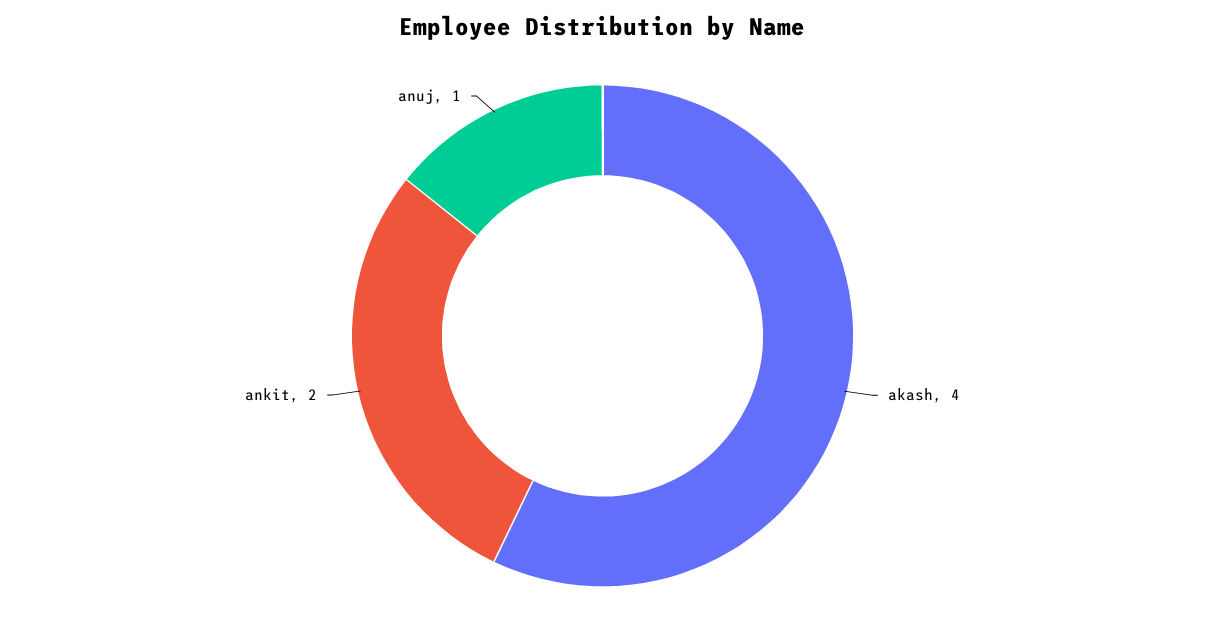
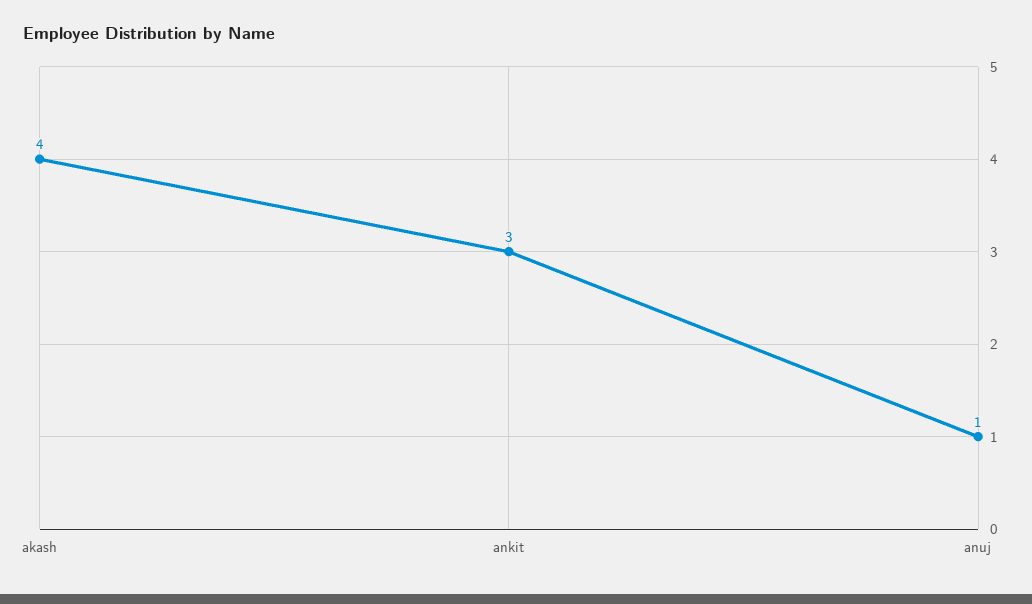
ankit: 2 -> 3

